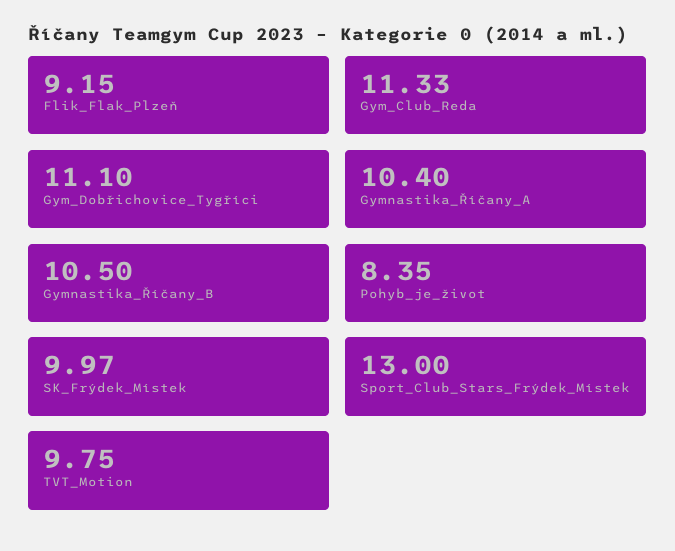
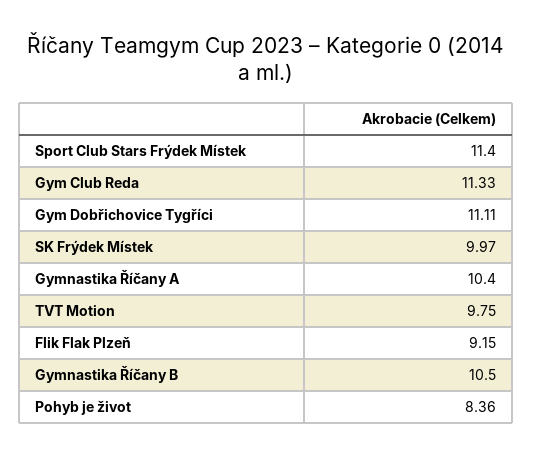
Gym_Dobřichovice_Tygříci: 11.1 -> 11.11
Pohyb_je_život: 8.35 -> 8.36
Sport_Club_Stars_Frýdek_Místek: 13 -> 11.4

